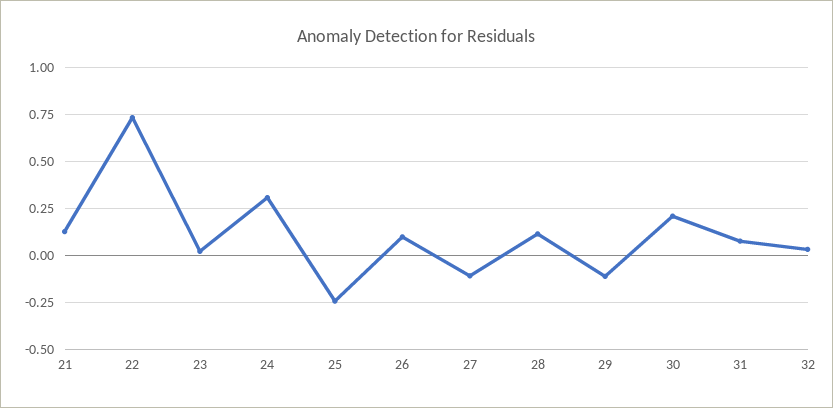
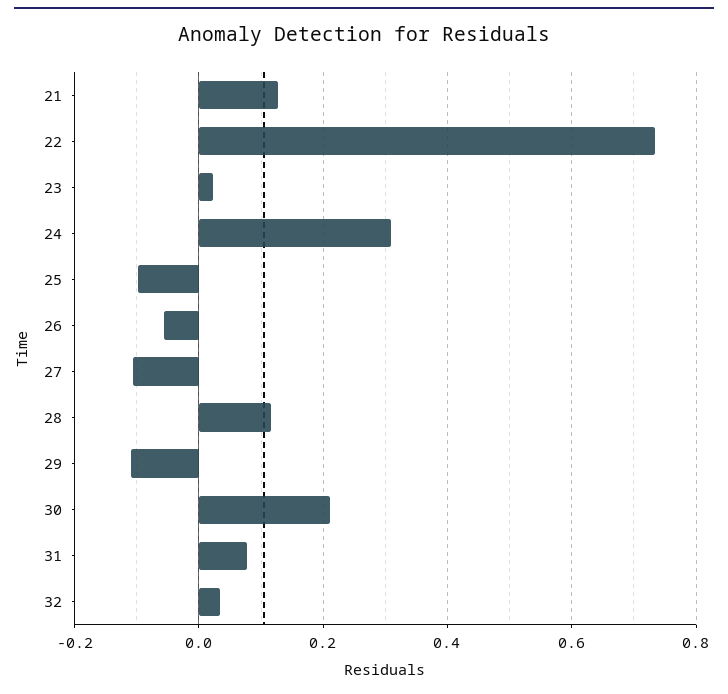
25: -0.25 -> -0.1
26: 0.1 -> -0.06

